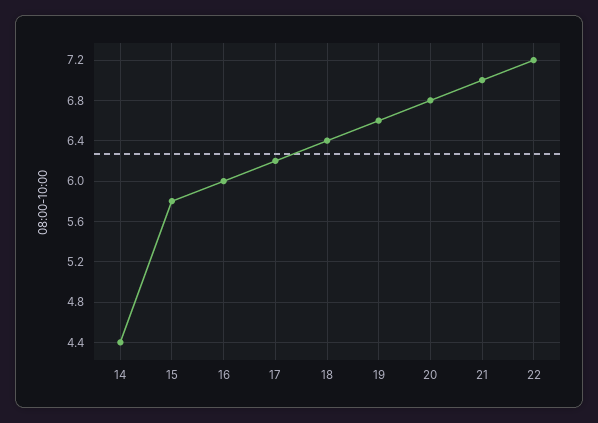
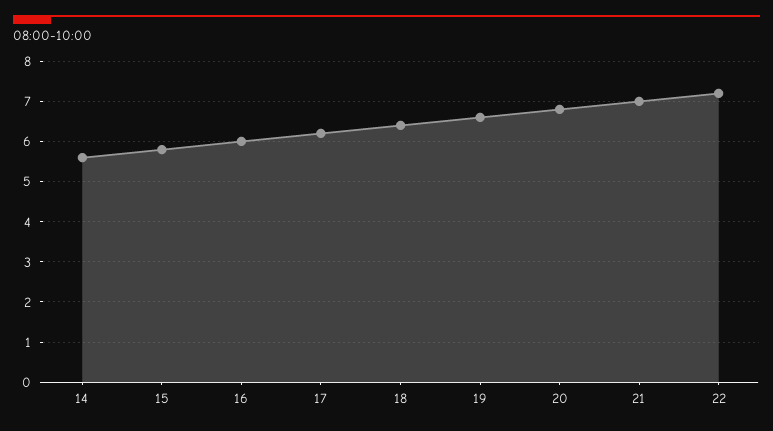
14: 4.4 -> 5.5

